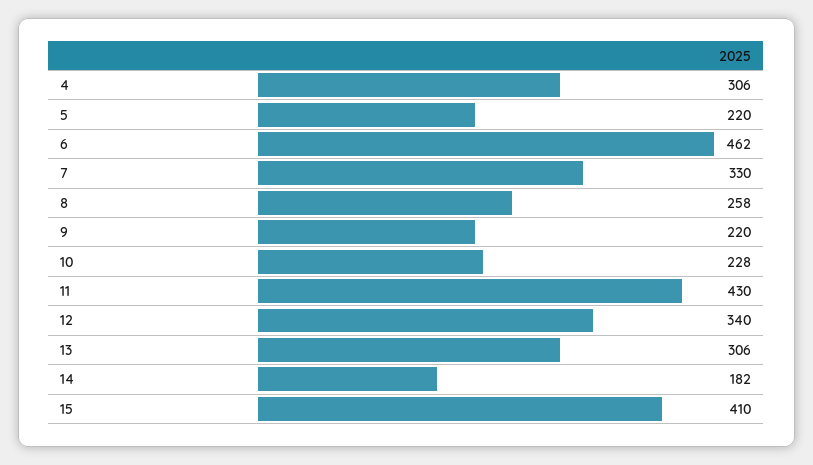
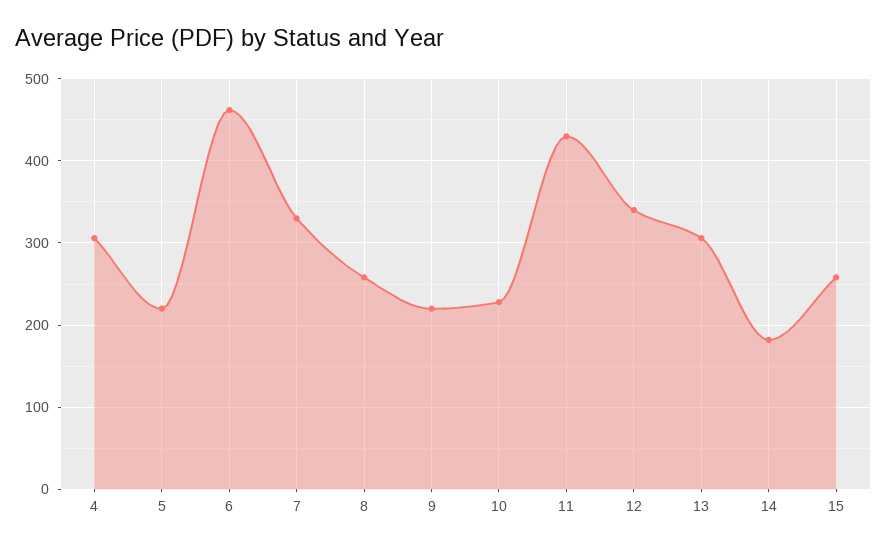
15: 410 -> 260

